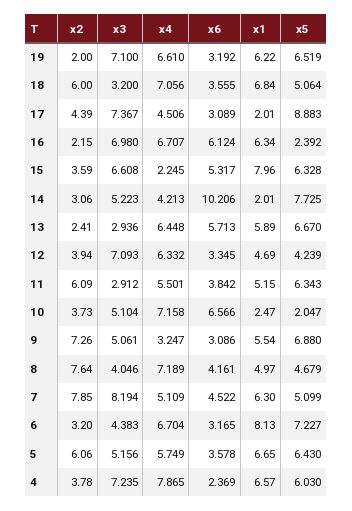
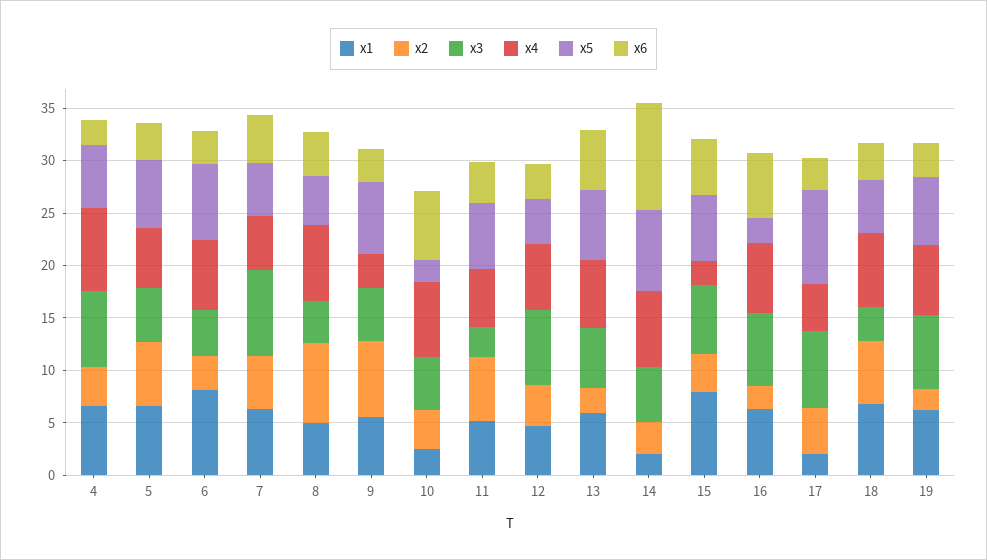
x4, 14: 4.213 -> 7
x3, 13: 2.936 -> 6
x2, 7: 7.85 -> 5

